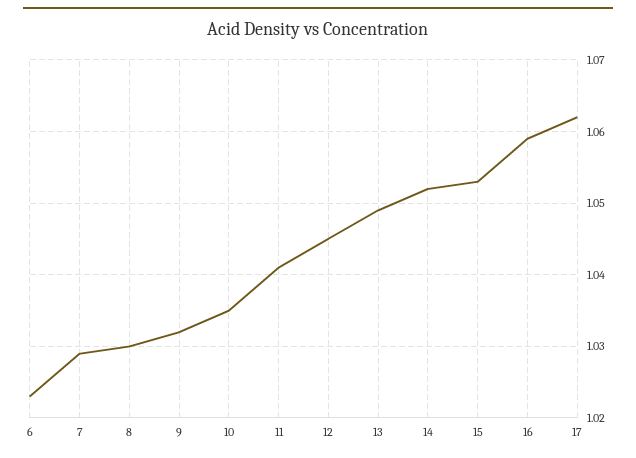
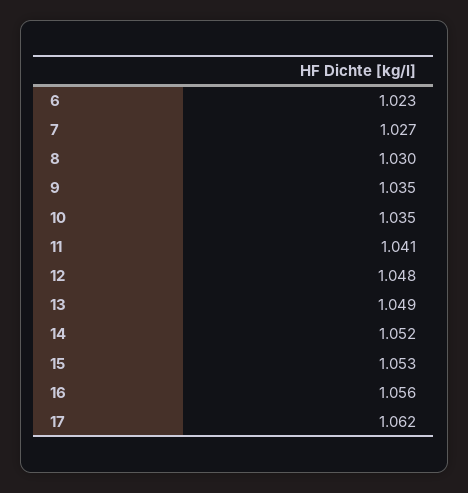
7: 1.029 -> 1.027
9: 1.032 -> 1.035
12: 1.045 -> 1.048
16: 1.059 -> 1.056

